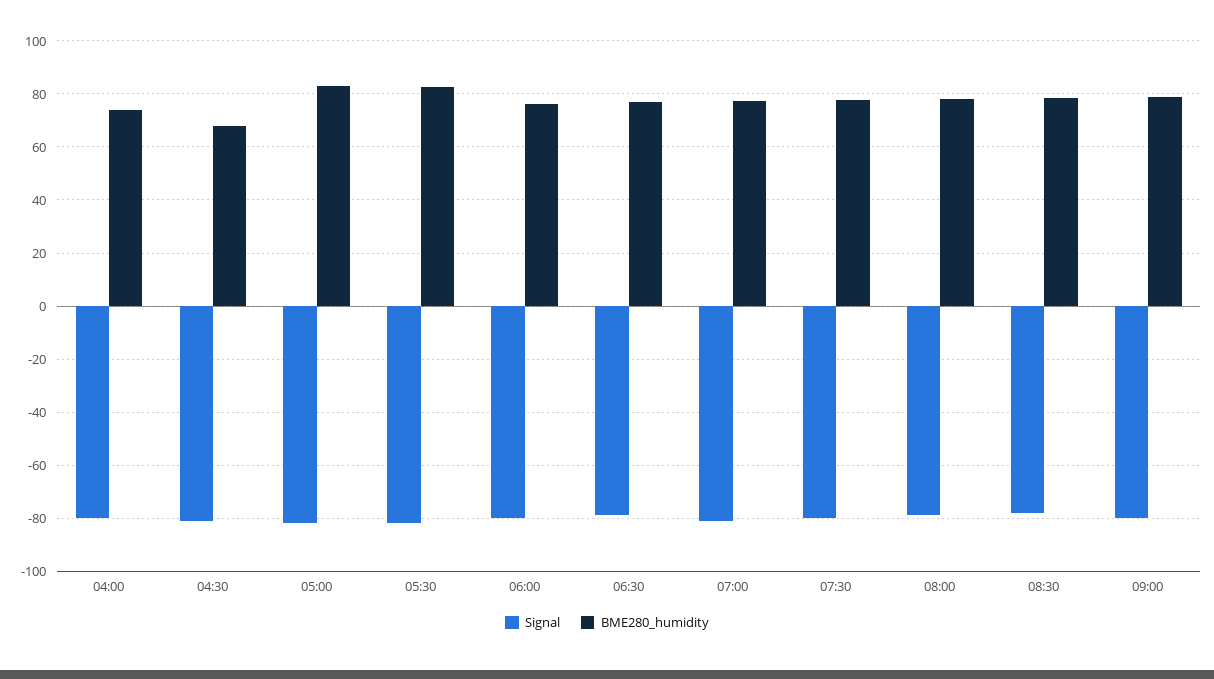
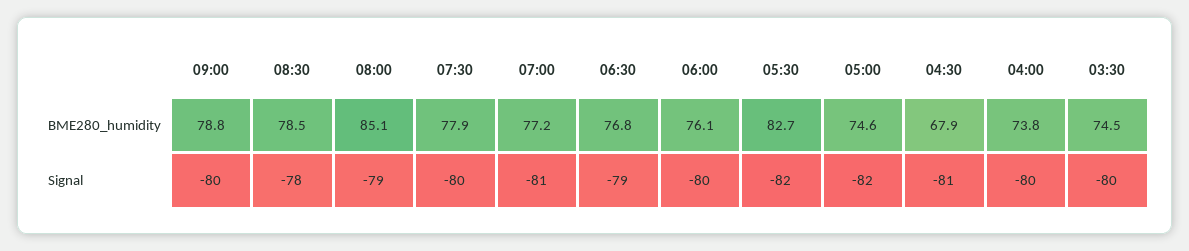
BME280_humidity, 05:00: 82.5 -> 74.6
BME280_humidity, 08:00: 77.5 -> 85.1
BME280_humidity, 03:30: none -> 74.5
Signal, 03:30: none -> -80

